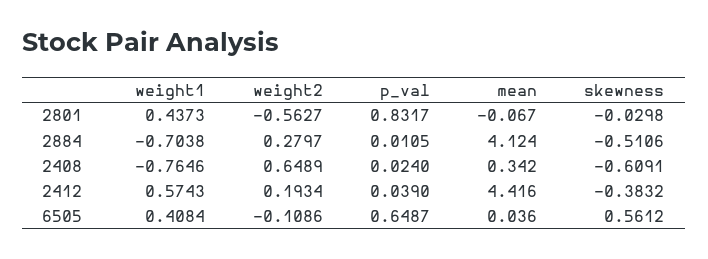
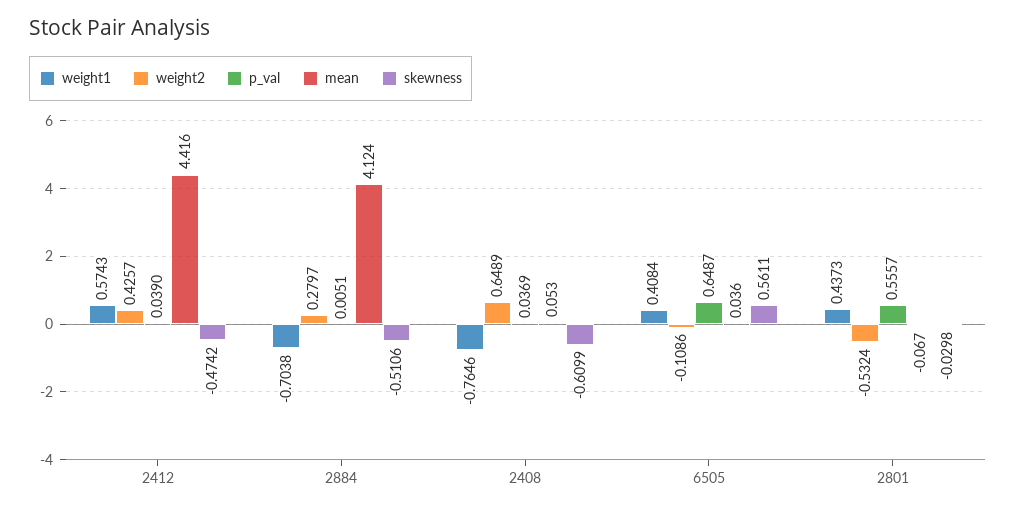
weight2, 2801: -0.5627 -> -0.5324
p_val, 2801: 0.8317 -> 0.5557
p_val, 2884: 0.0105 -> 0.0051
p_val, 2408: 0.024 -> 0.0369
mean, 2408: 0.342 -> 0.053
skewness, 2408: -0.6091 -> -0.6099
weight2, 2412: 0.1934 -> 0.4257
skewness, 2412: -0.3832 -> -0.4742
skewness, 6505: 0.5612 -> 0.5611

